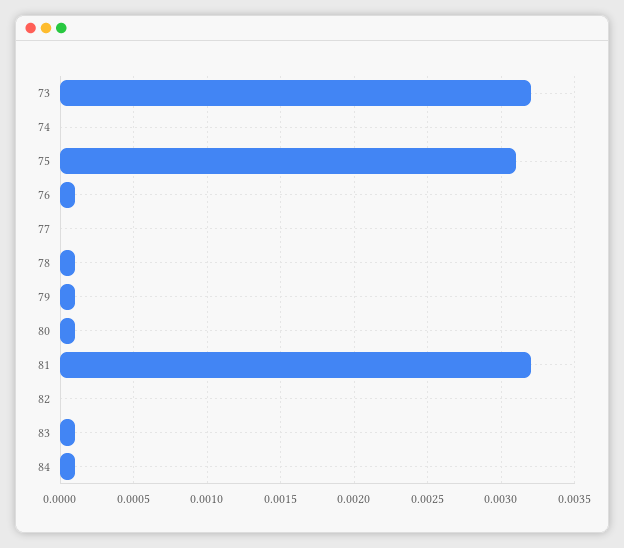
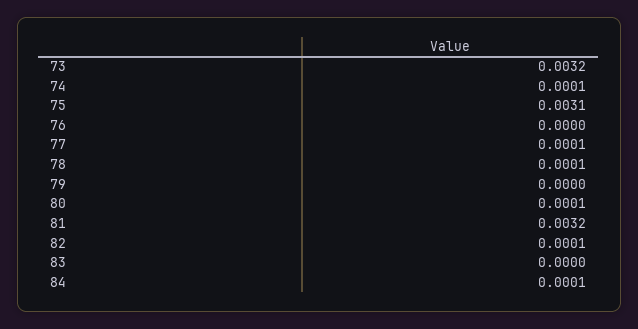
74: 0 -> 0.0001
76: 0.0001 -> 0
77: 0 -> 0.0001
79: 0.0001 -> 0
82: 0 -> 0.0001
83: 0.0001 -> 0

